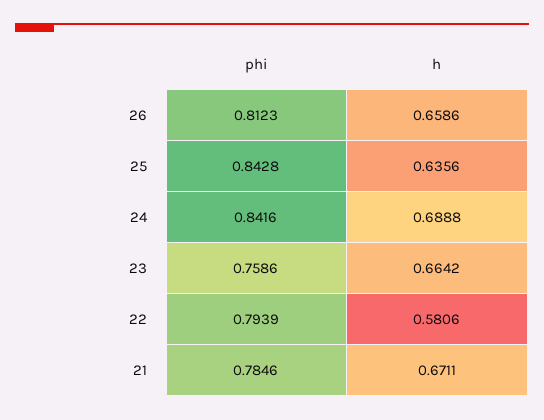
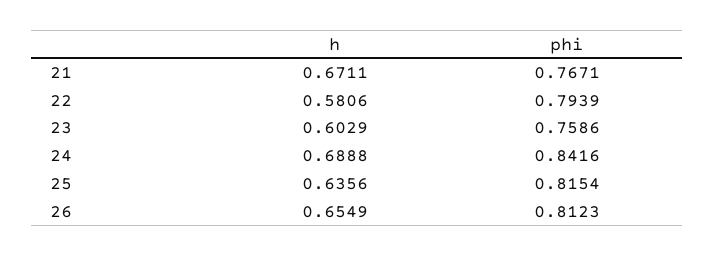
h, 26: 0.6586 -> 0.6549
phi, 25: 0.8428 -> 0.8154
h, 23: 0.6642 -> 0.6029
phi, 21: 0.7846 -> 0.7671

